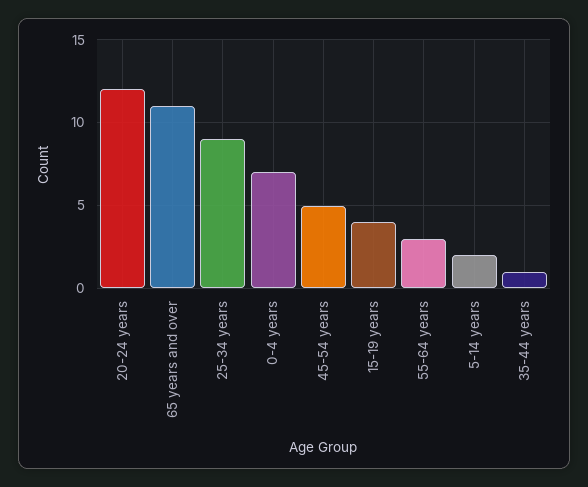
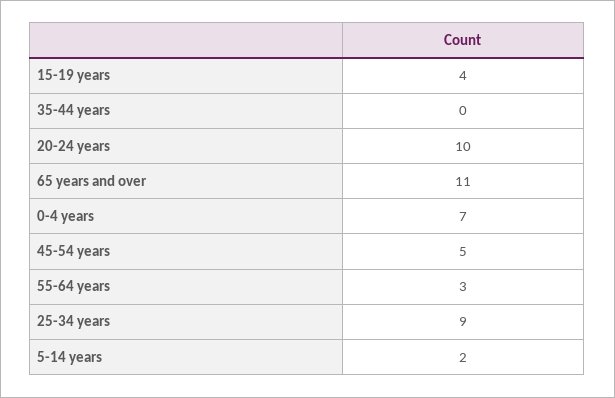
20-24 years: 12 -> 10
35-44 years: 1 -> 0

